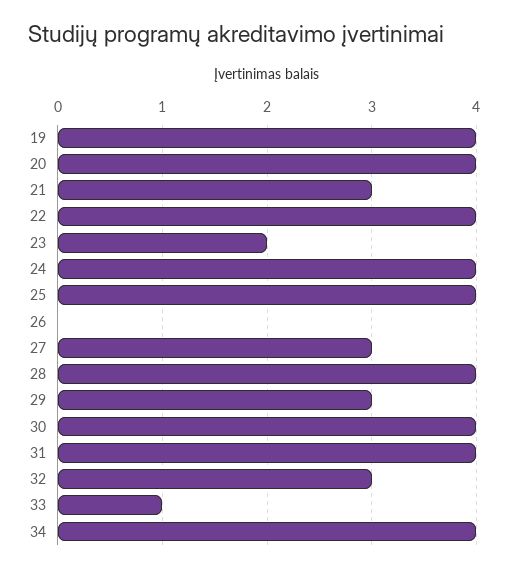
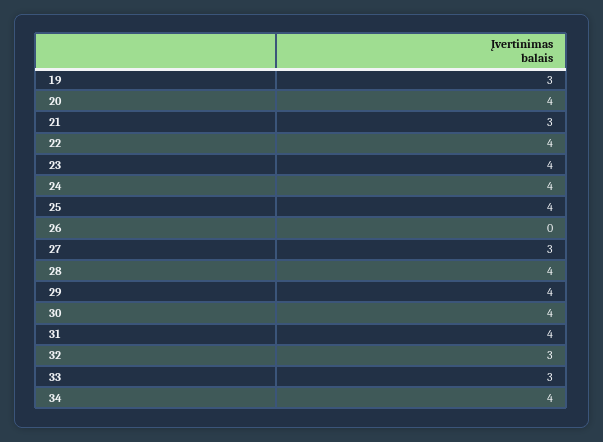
19: 4 -> 3
23: 2 -> 4
29: 3 -> 4
33: 1 -> 3

